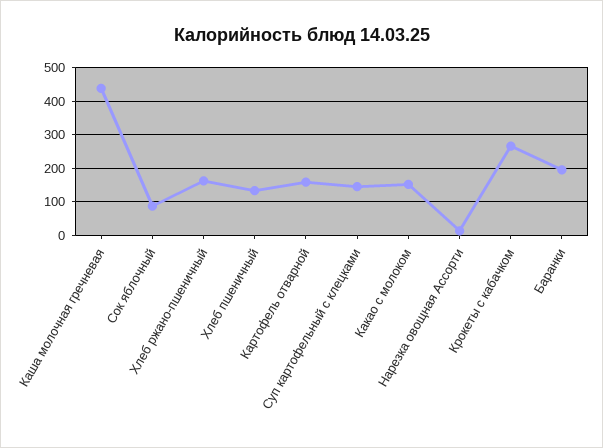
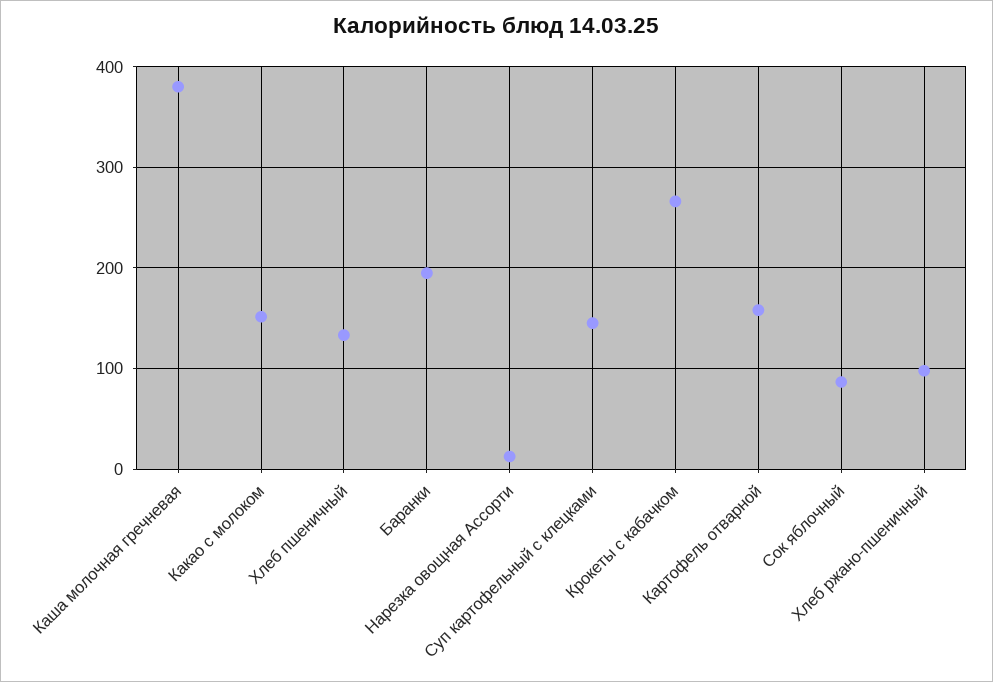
Каша молочная гречневая: 440 -> 380
Хлеб ржано-пшеничный: 160 -> 100

